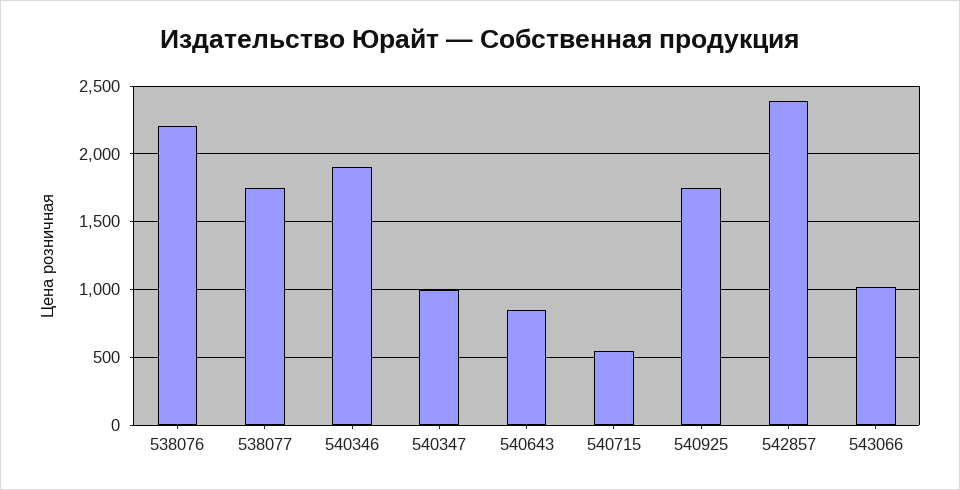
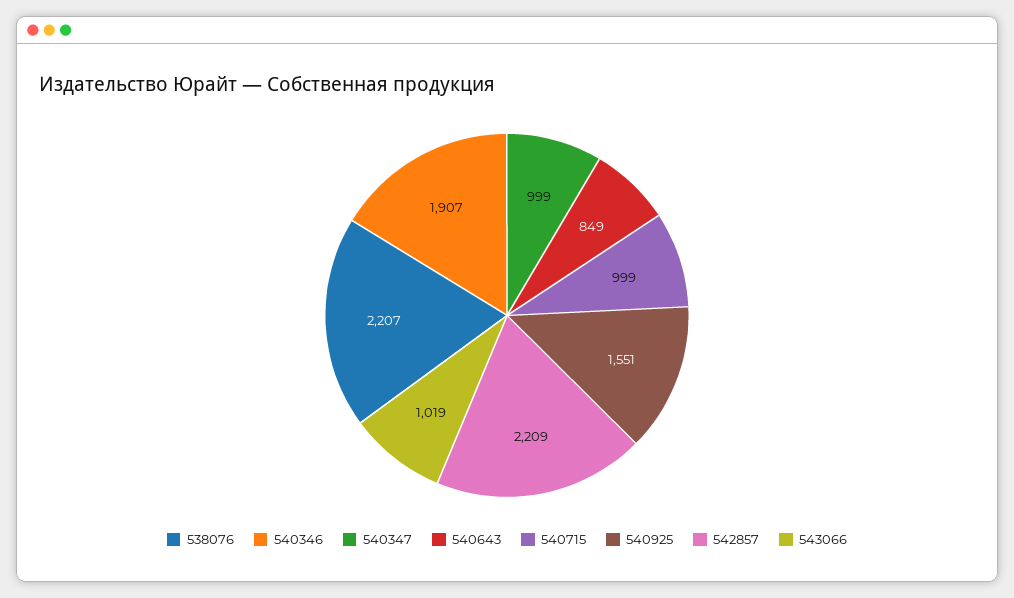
538077: 1750 -> none
540715: 550 -> 999
540925: 1750 -> 1551
542857: 2400 -> 2209

